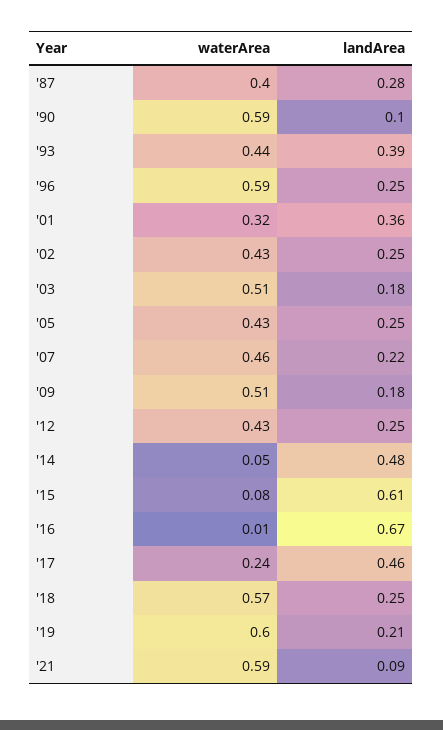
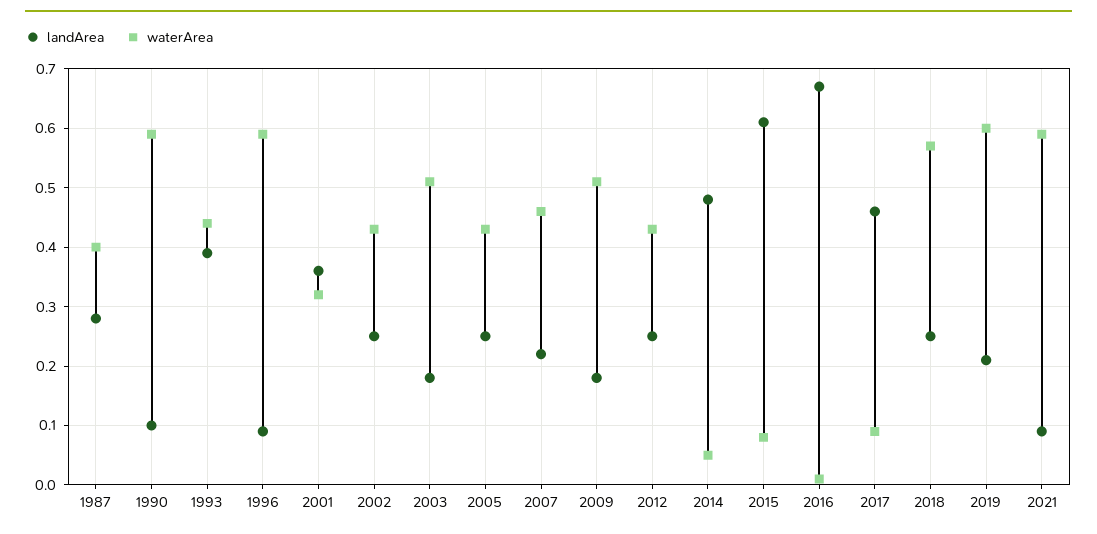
landArea, '96: 0.25 -> 0.1
waterArea, '17: 0.24 -> 0.1

